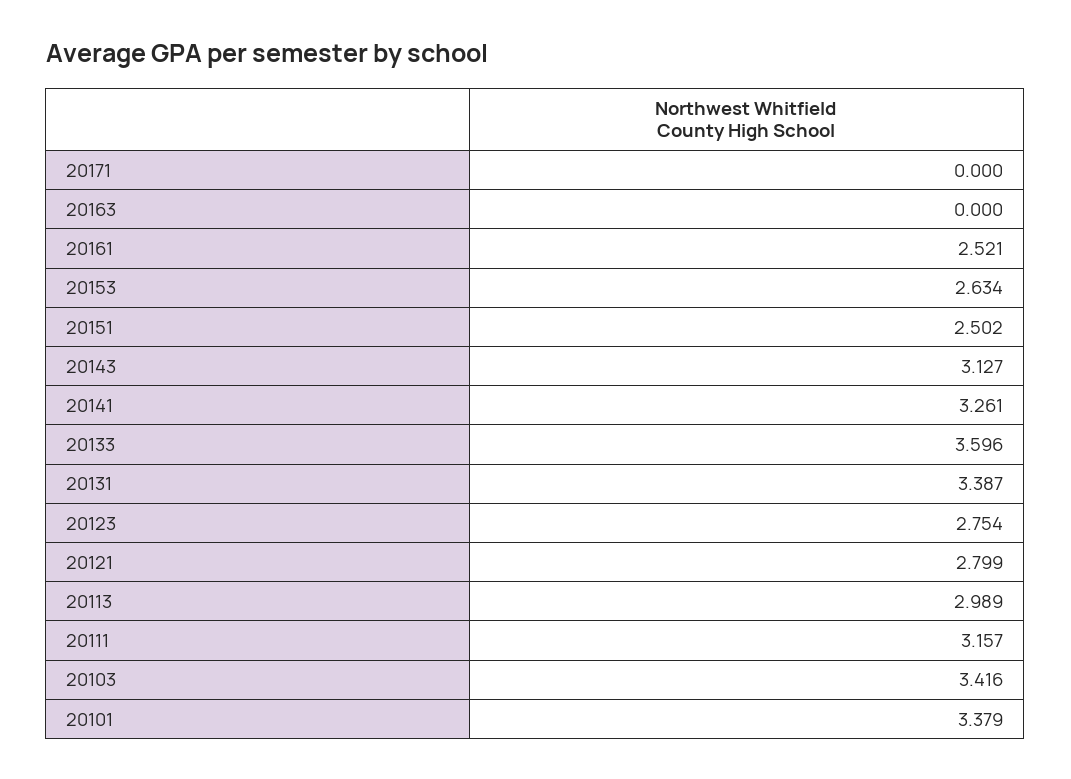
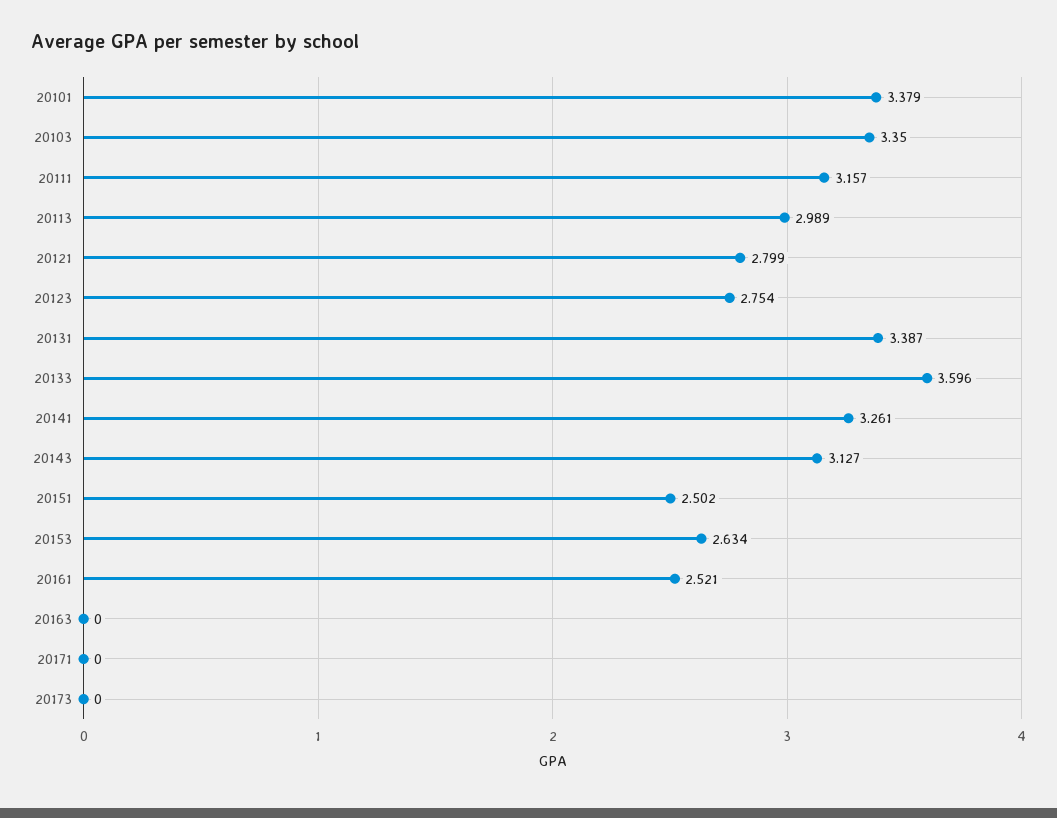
20103: 3.416 -> 3.35
20173: none -> 0

